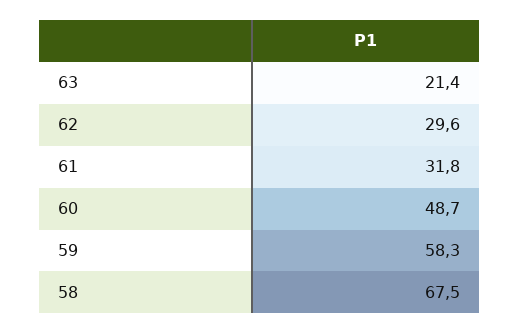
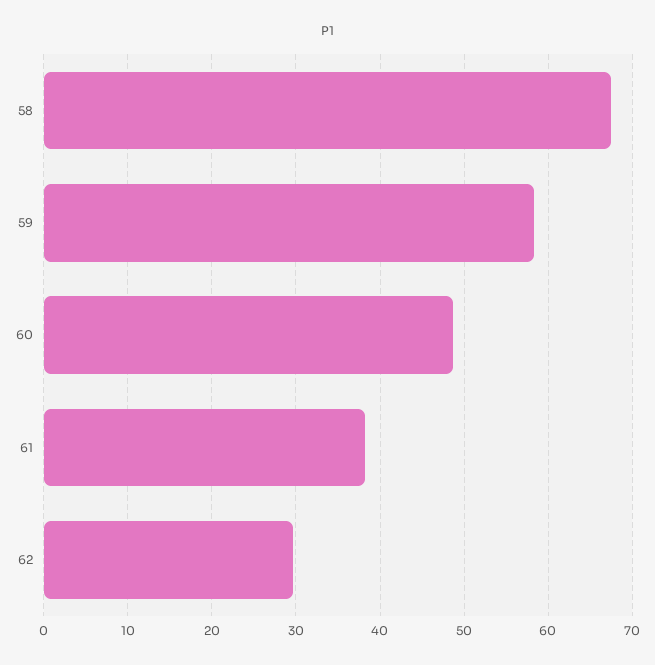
63: 21.4 -> none
61: 31.8 -> 38

